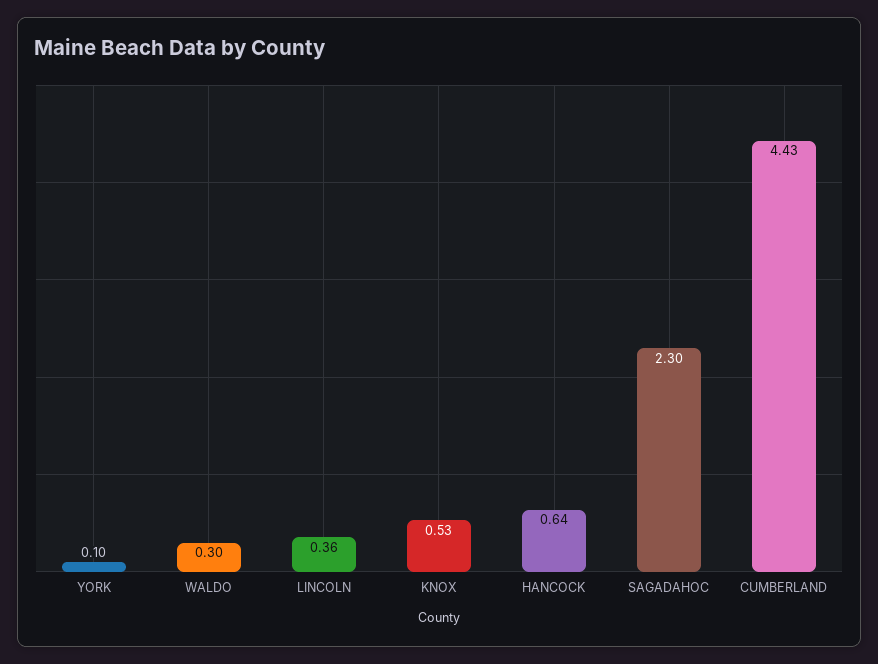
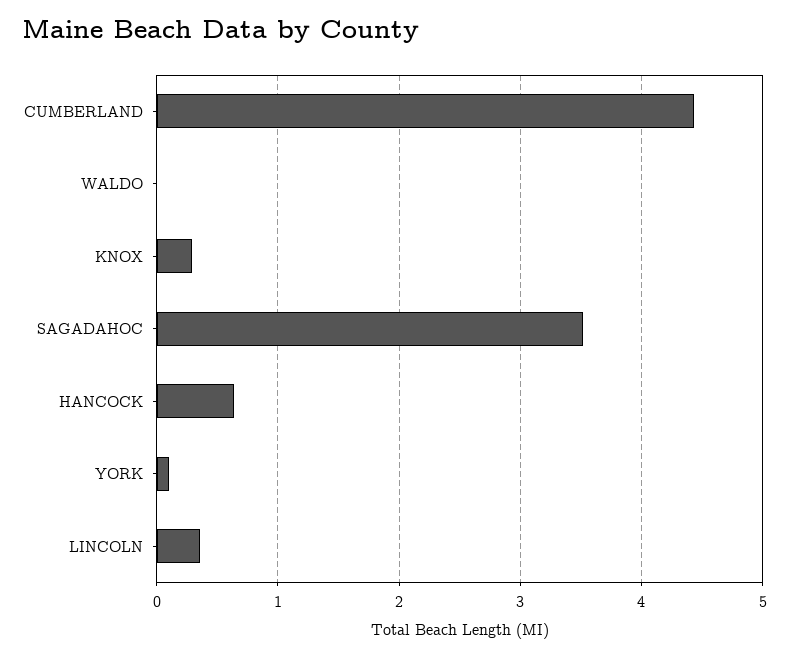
WALDO: 0.3 -> 0
KNOX: 0.53 -> 0.3
SAGADAHOC: 2.3 -> 3.5

